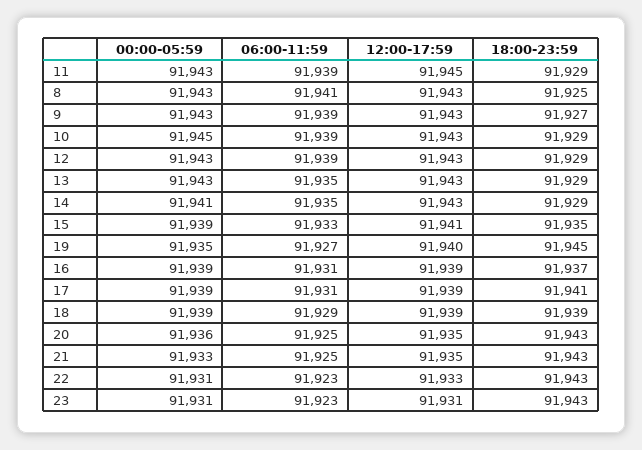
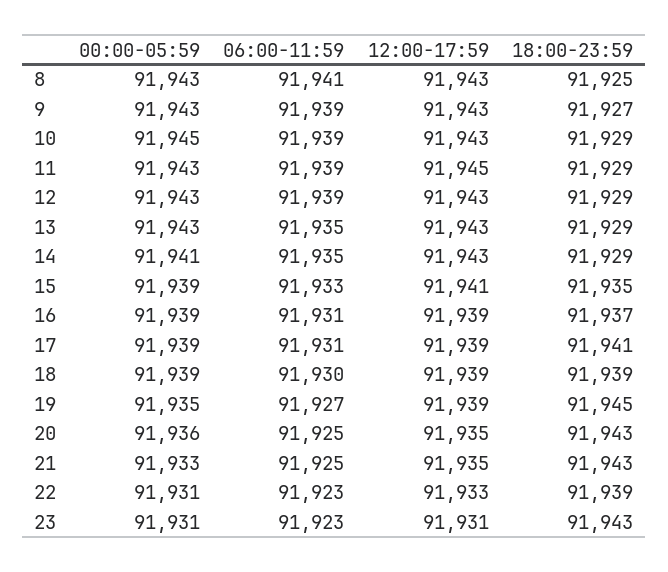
12:00-17:59, 19: 91940 -> 91939
06:00-11:59, 18: 91929 -> 91930
18:00-23:59, 22: 91943 -> 91939

